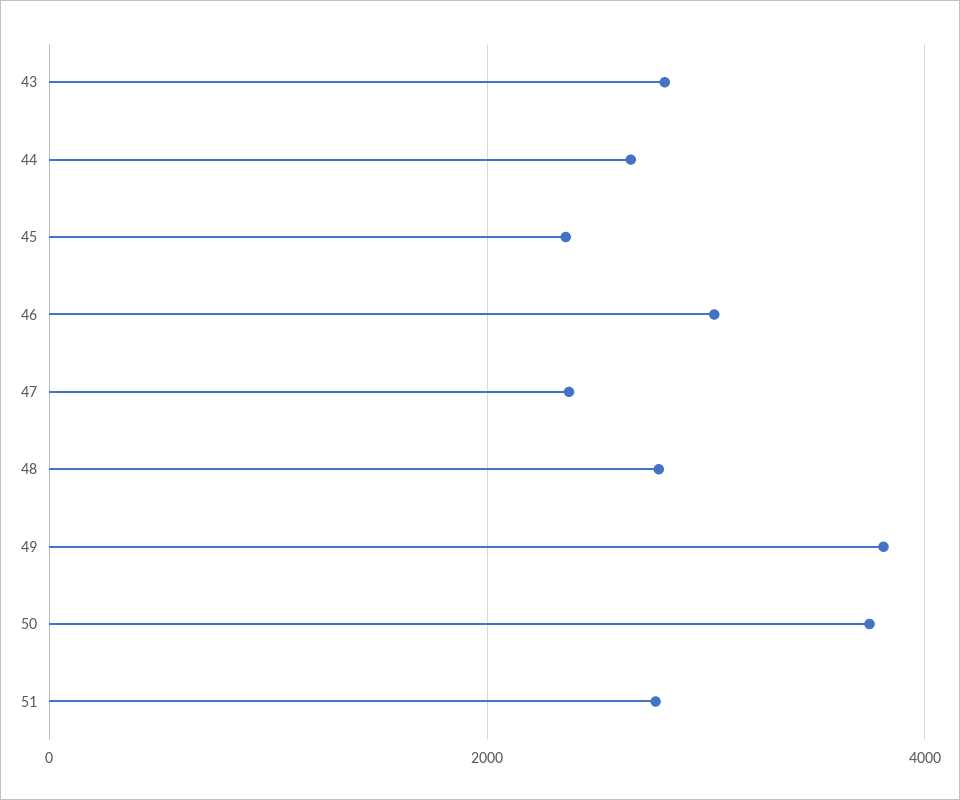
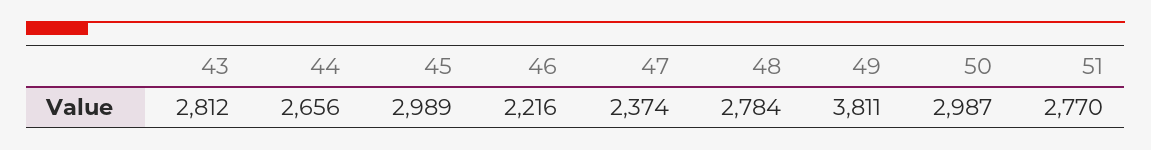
45: 2400 -> 2989
46: 3000 -> 2216
50: 3800 -> 2987

